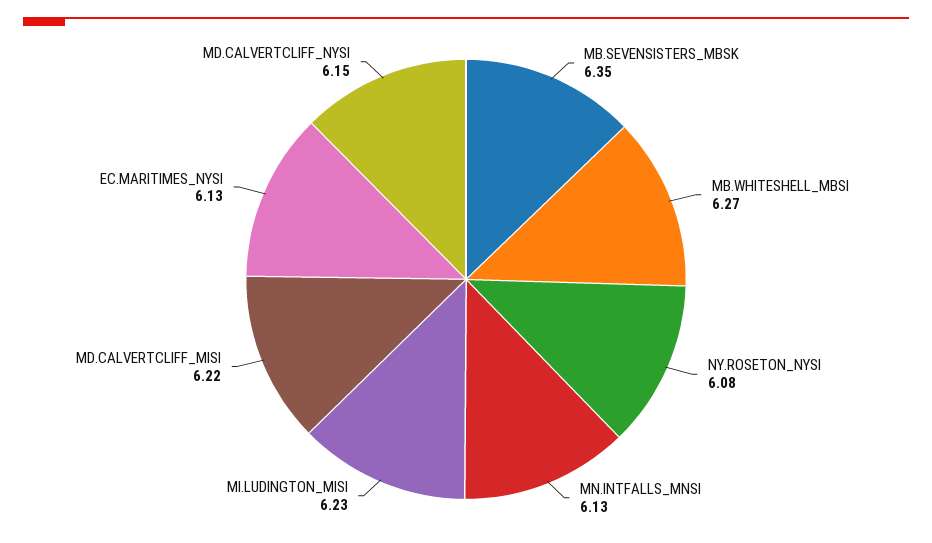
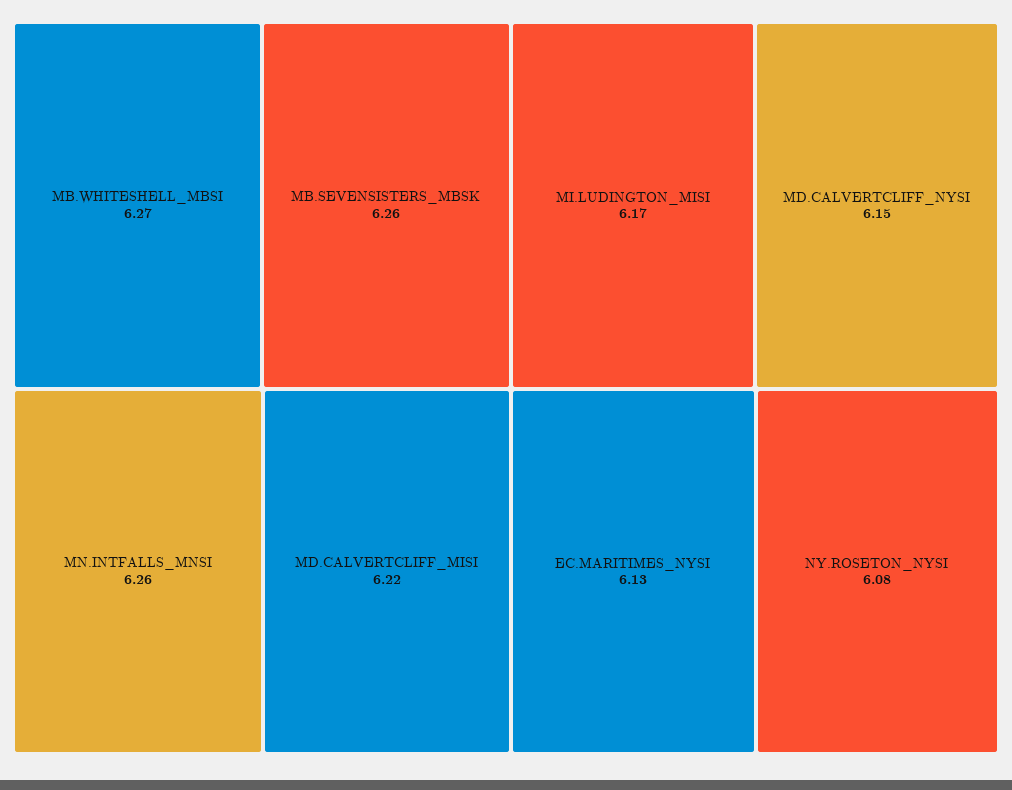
MB.SEVENSISTERS_MBSK: 6.35 -> 6.26
MN.INTFALLS_MNSI: 6.13 -> 6.26
MI.LUDINGTON_MISI: 6.23 -> 6.17

